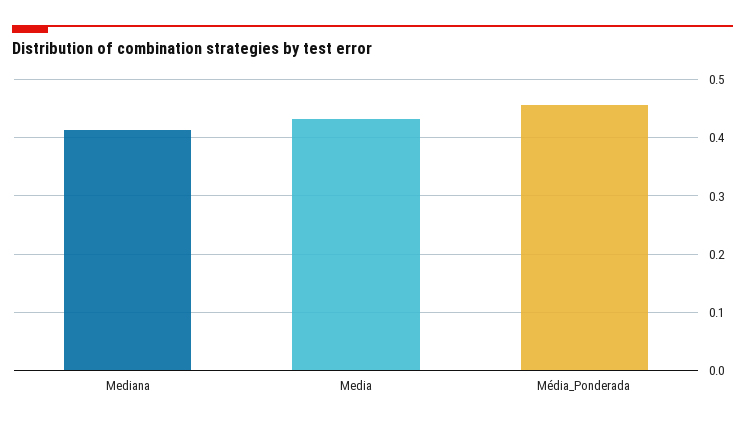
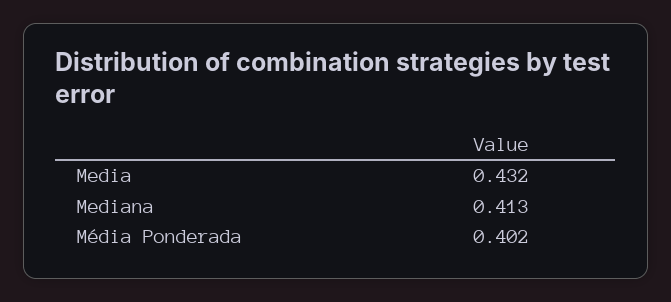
Média_Ponderada: 0.46 -> 0.402

